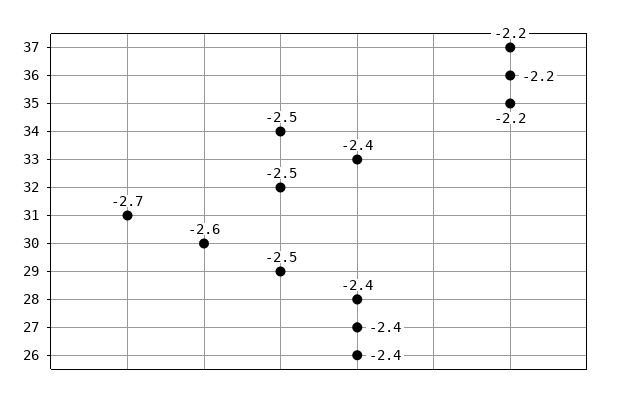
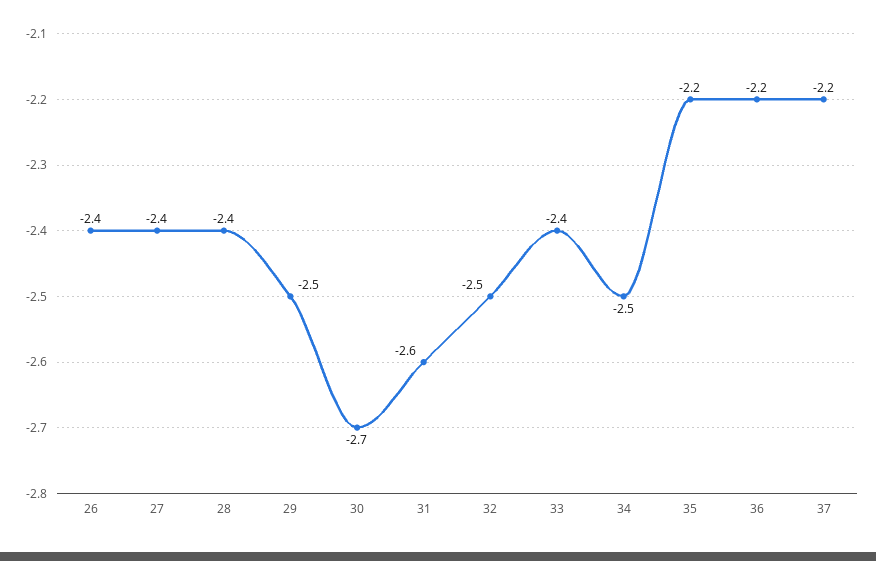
31: -2.7 -> -2.6
30: -2.6 -> -2.7

